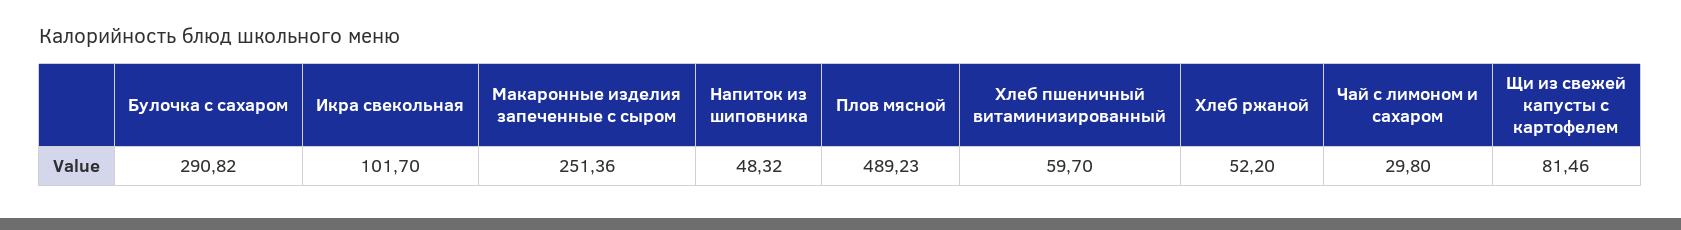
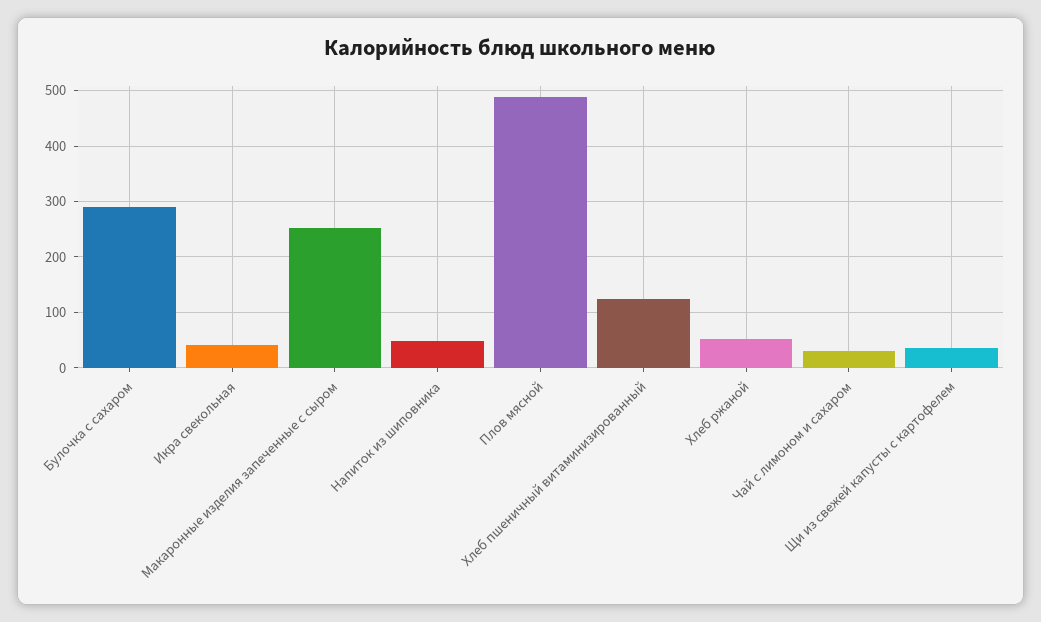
Икра свекольная: 101.7 -> 40
Хлеб пшеничный витаминизированный: 59.7 -> 120
Щи из свежей капусты с картофелем: 81.46 -> 40

